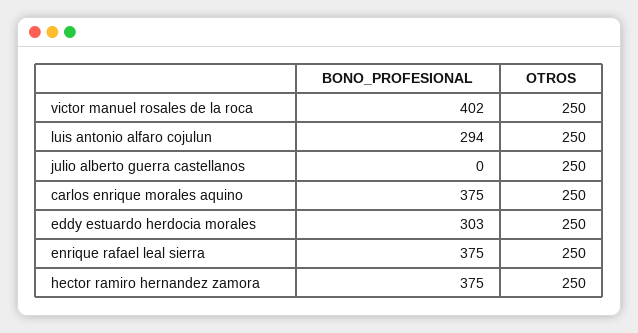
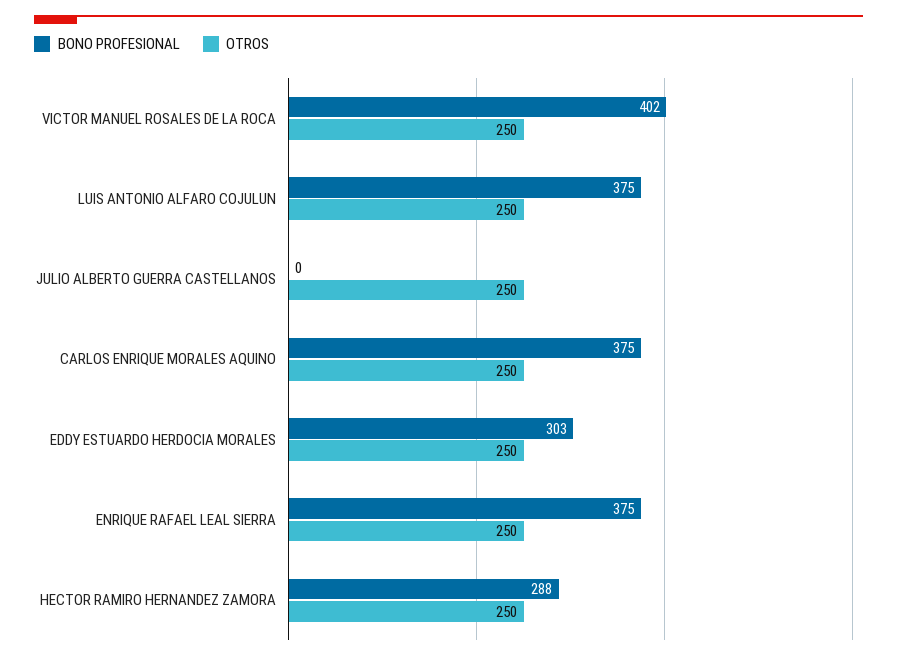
BONO_PROFESIONAL, luis antonio alfaro cojulun: 294 -> 375
BONO_PROFESIONAL, hector ramiro hernandez zamora: 375 -> 288

